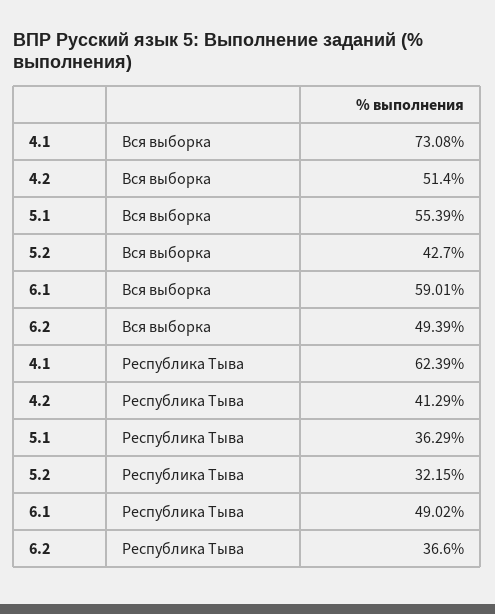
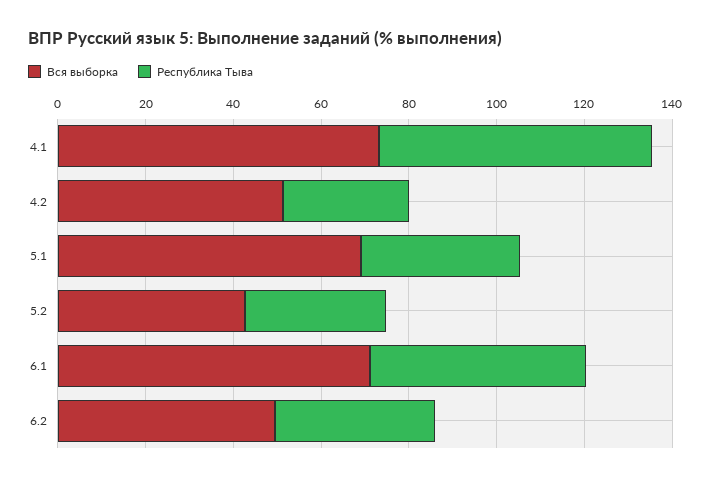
Вся выборка, 5.1: 55.39 -> 70
Вся выборка, 6.1: 59.01 -> 70
Республика Тыва, 4.2: 41.29 -> 30

